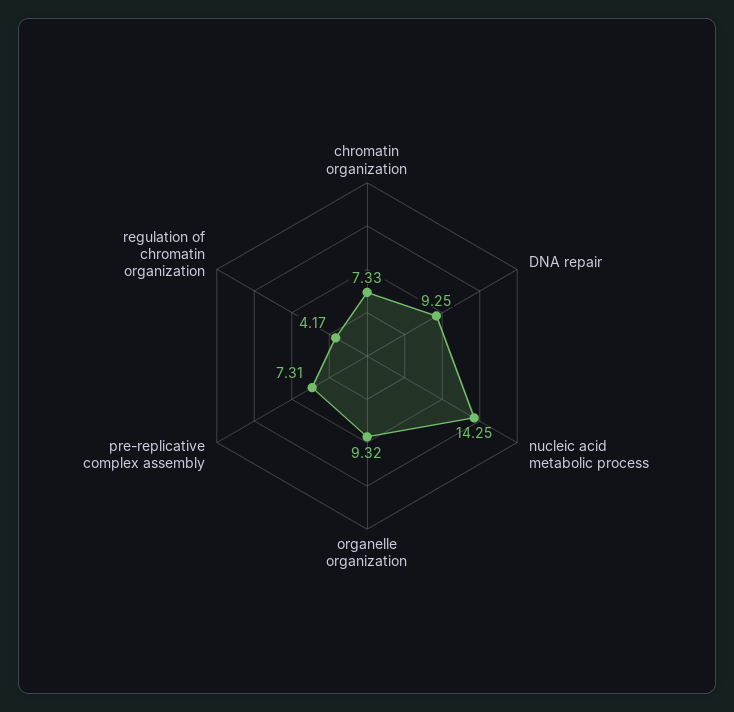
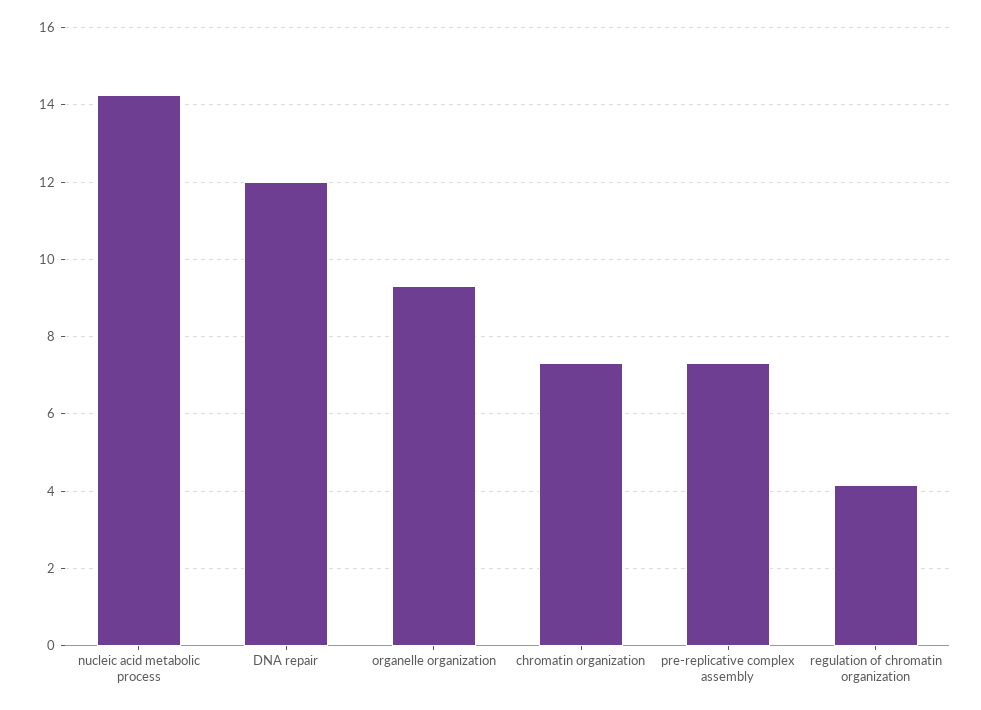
DNA repair: 9.25 -> 12

